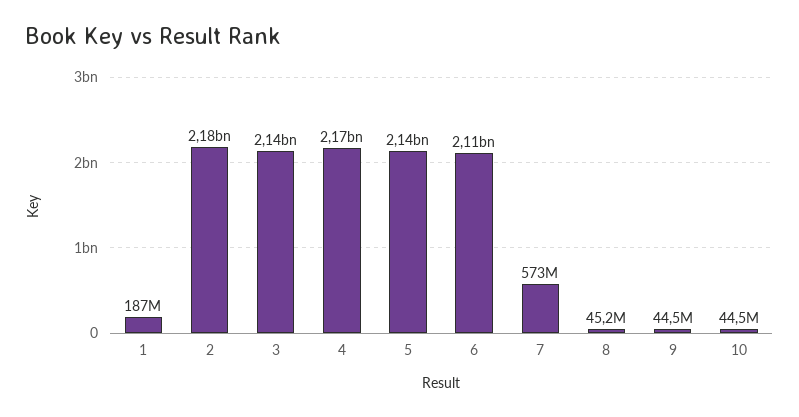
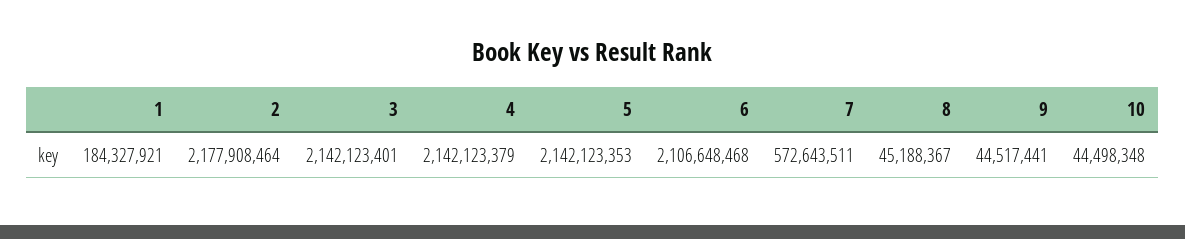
1: 187000000 -> 184327921
4: 2170000000 -> 2142123379

